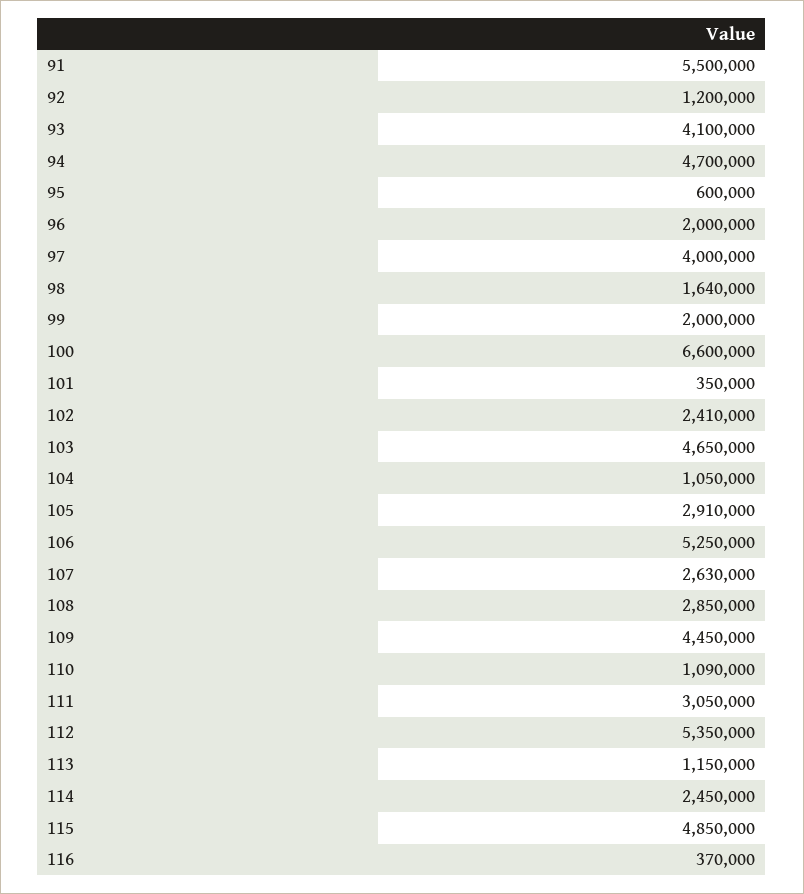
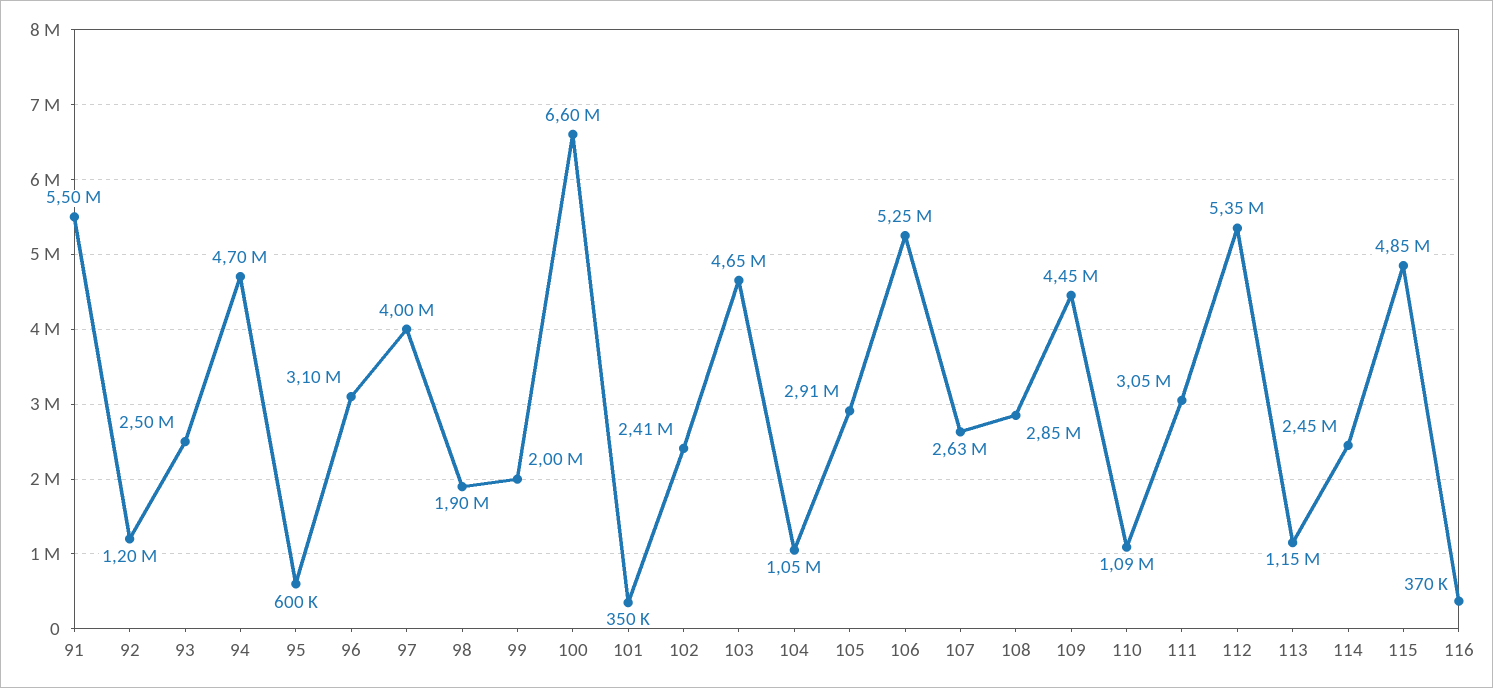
93: 4100000 -> 2500000
96: 2000000 -> 3100000
98: 1640000 -> 1900000

